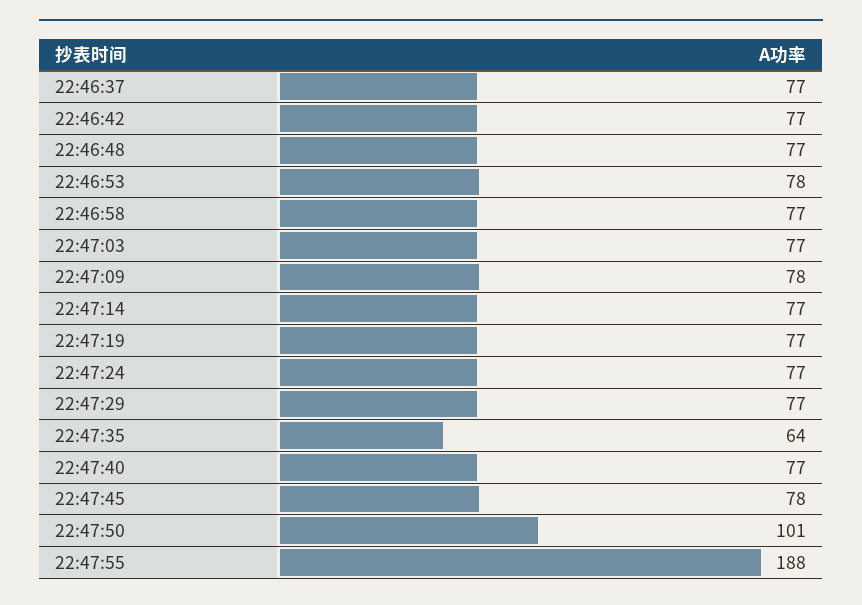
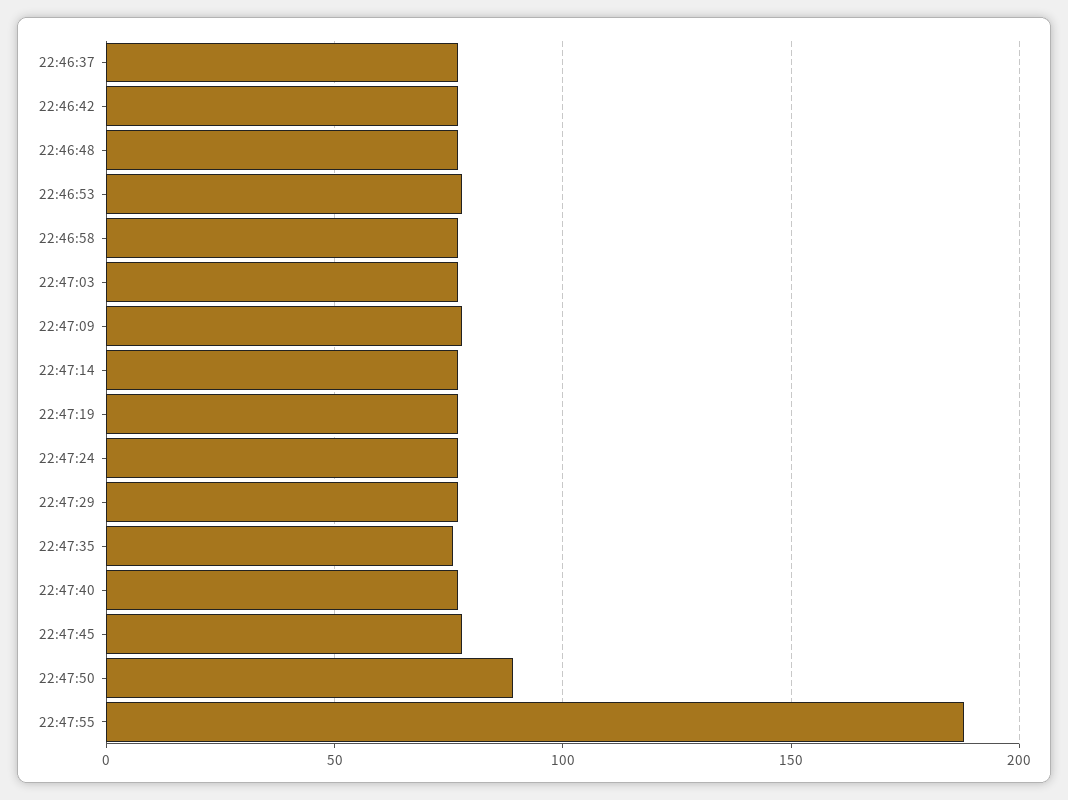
22:47:35: 64 -> 75
22:47:50: 101 -> 90

